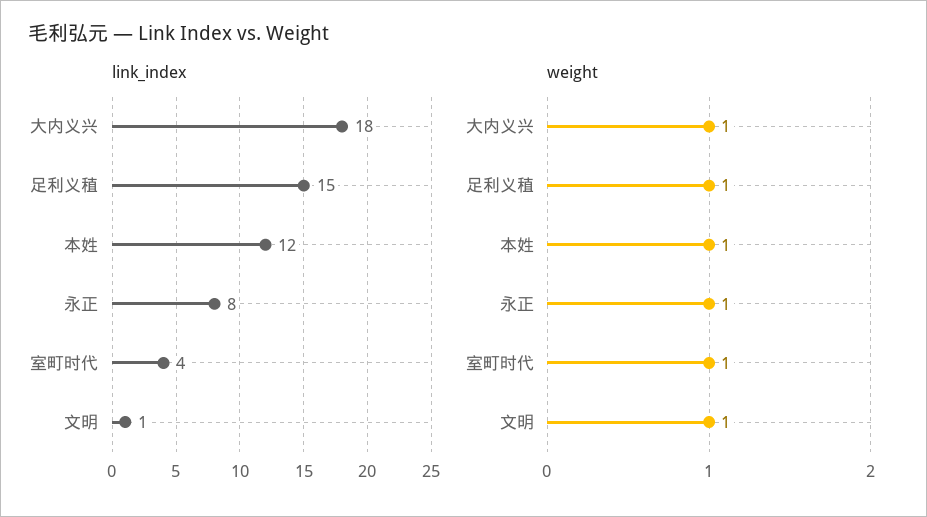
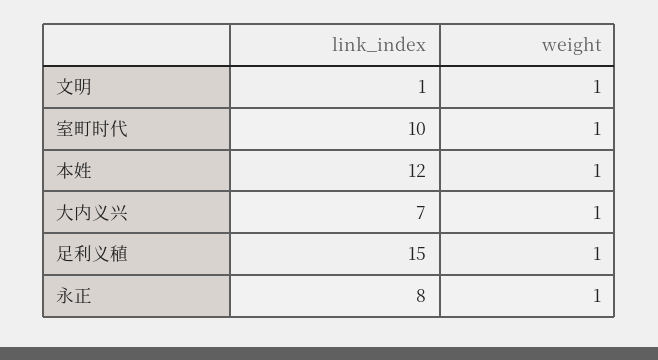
link_index, 大内义兴: 18 -> 7
link_index, 室町时代: 4 -> 10

